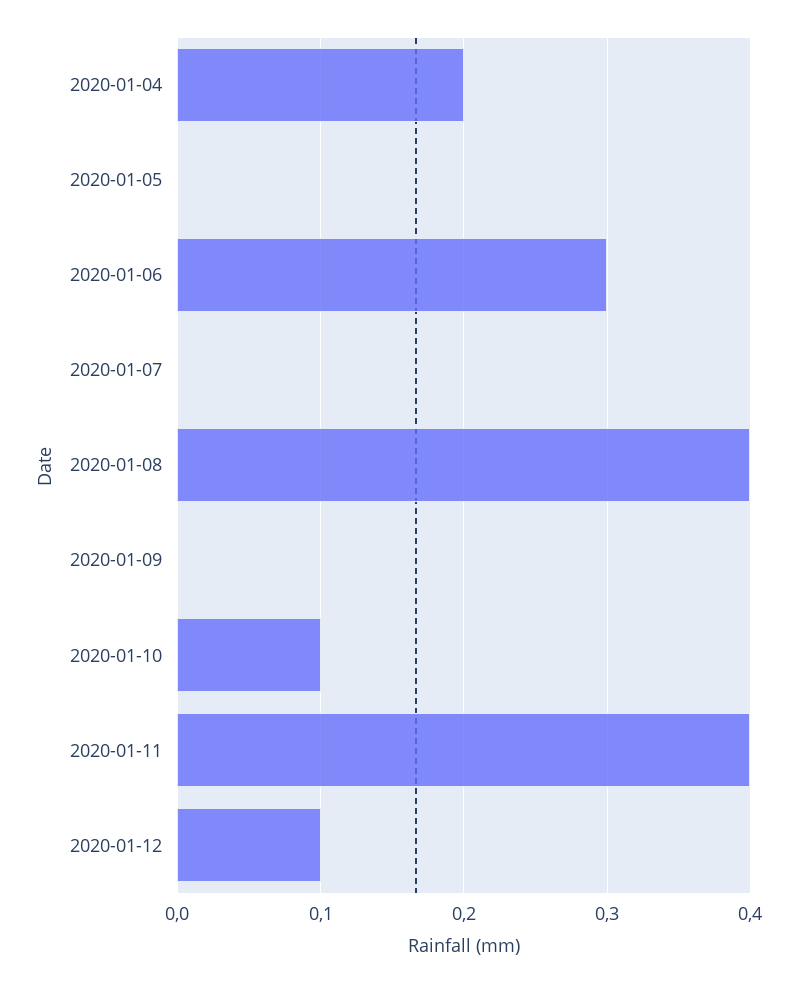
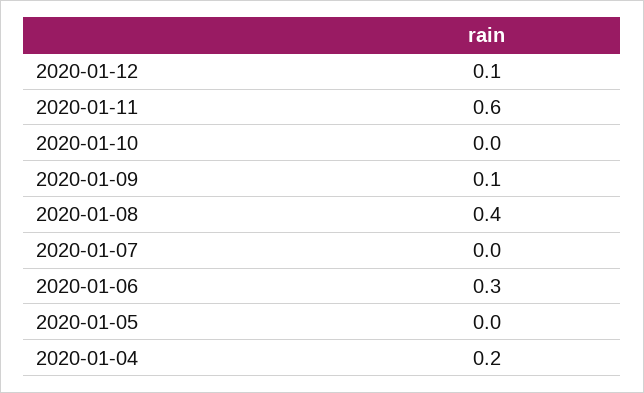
2020-01-09: 0 -> 0.1
2020-01-10: 0.1 -> 0
2020-01-11: 0.4 -> 0.6

